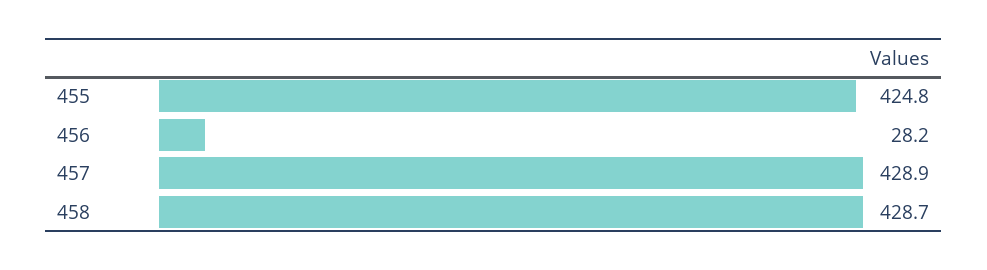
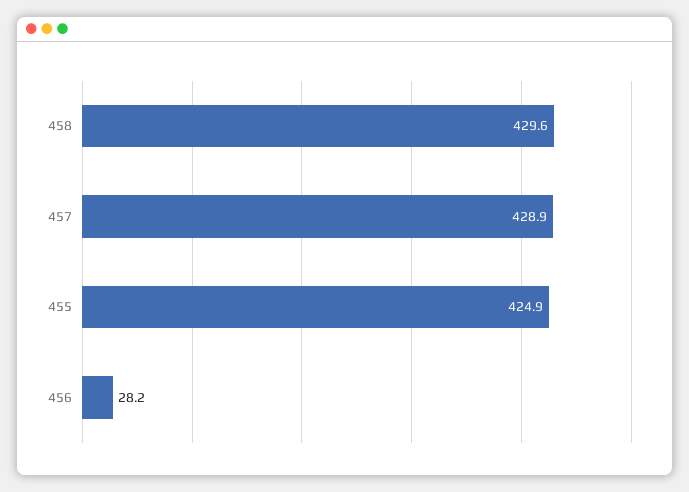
455: 424.8 -> 424.9
458: 428.7 -> 429.6

